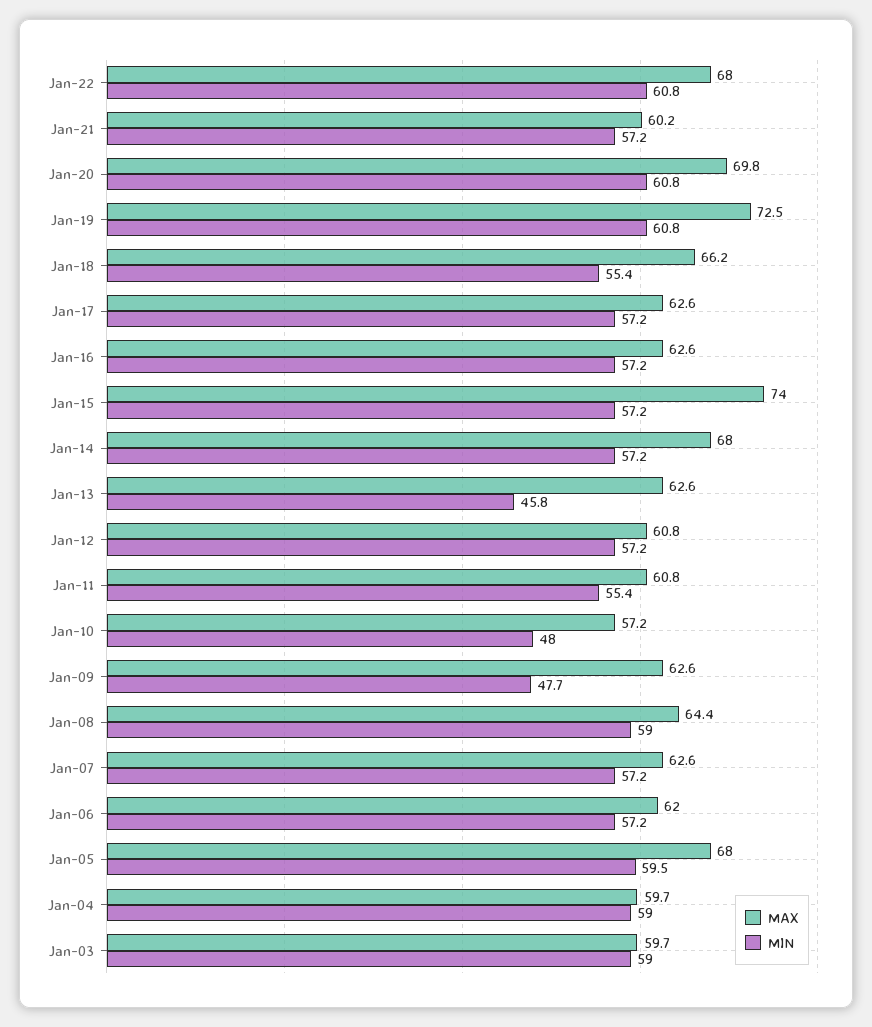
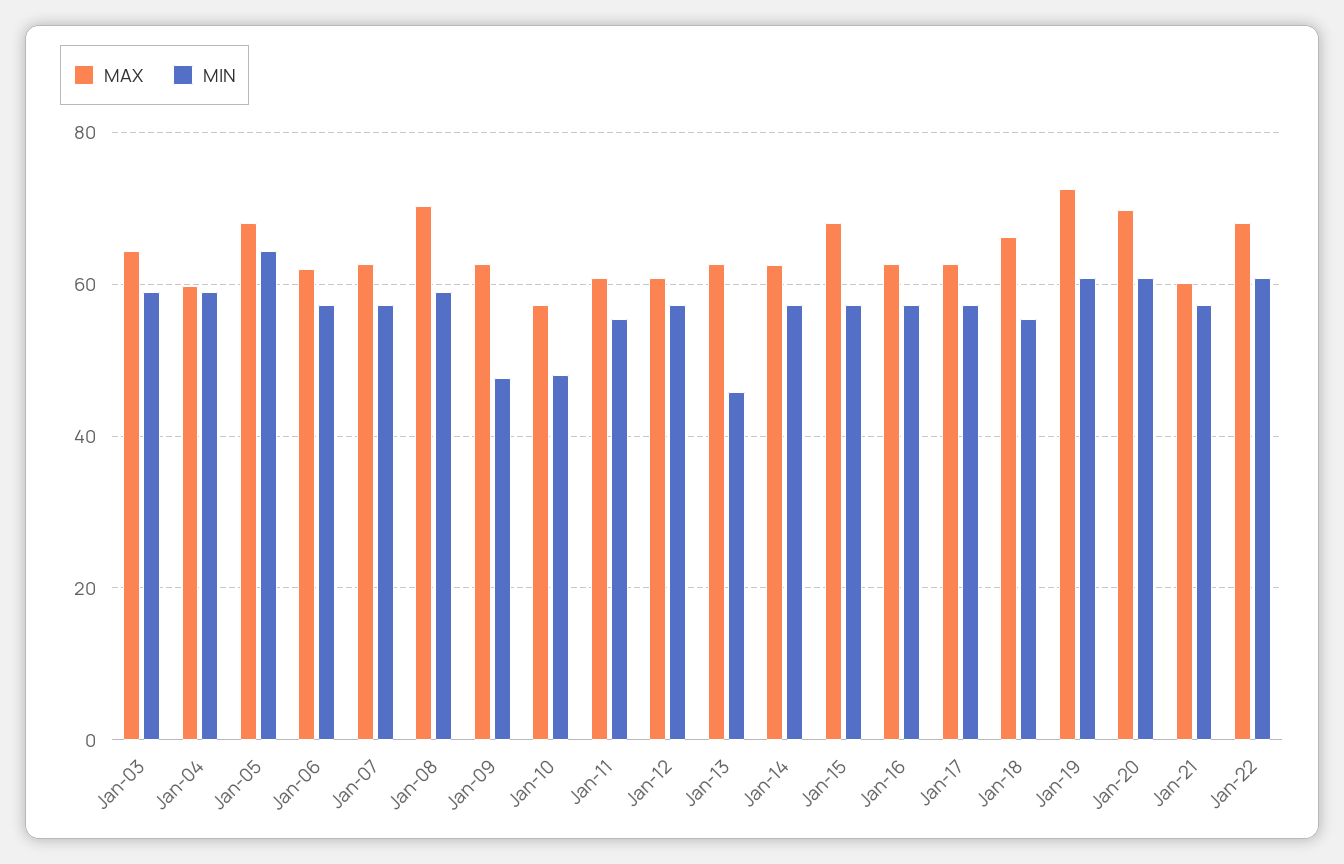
MAX, Jan-15: 74 -> 68
MAX, Jan-14: 68 -> 62
MAX, Jan-08: 64.4 -> 70
MIN, Jan-05: 59.5 -> 64
MAX, Jan-03: 59.7 -> 64

